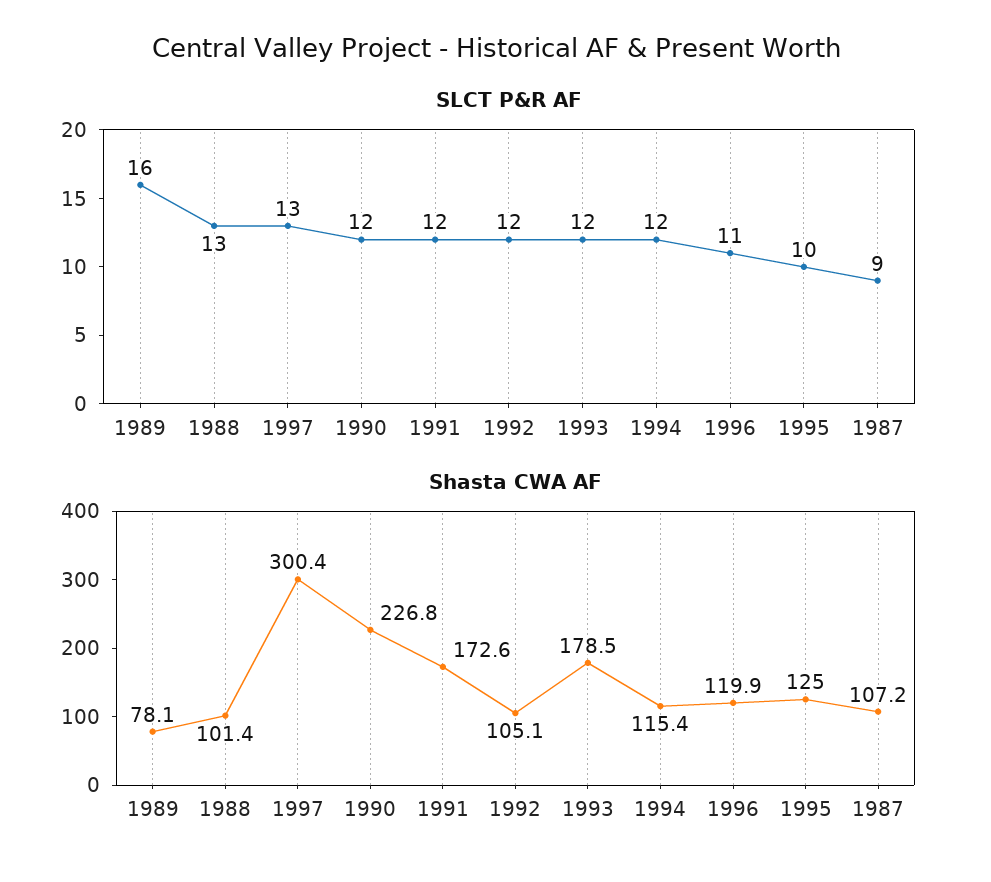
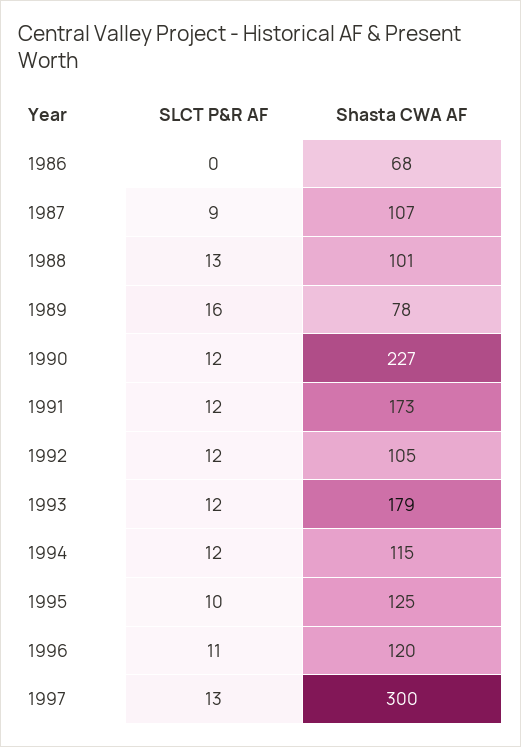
SLCT P&R AF, 1986: none -> 0
Shasta CWA AF, 1986: none -> 68

